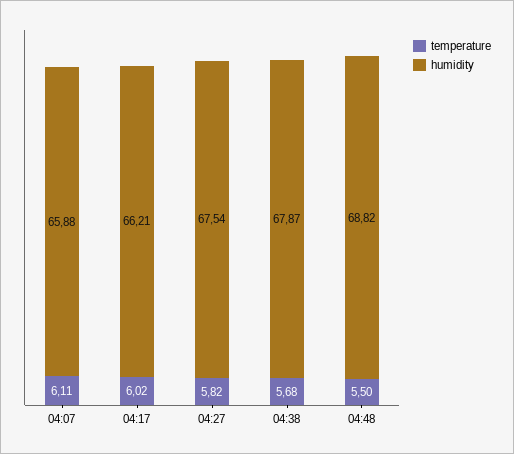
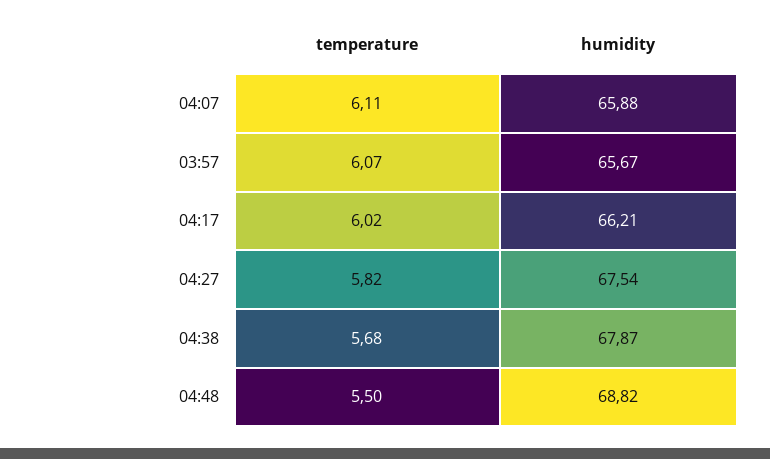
temperature, 03:57: none -> 6.07
humidity, 03:57: none -> 65.67

